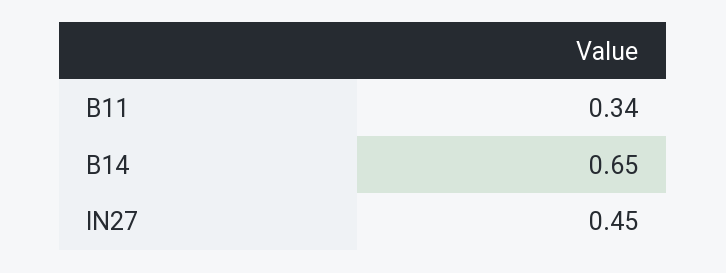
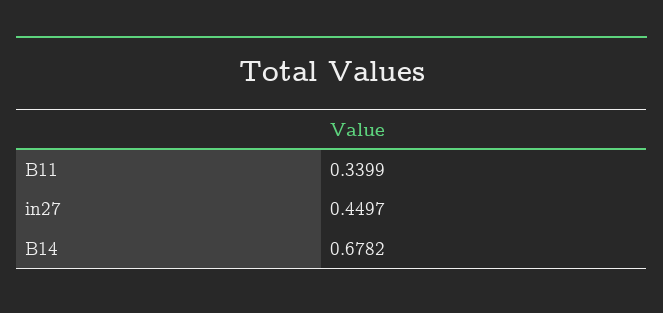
B14: 0.65 -> 0.6782

